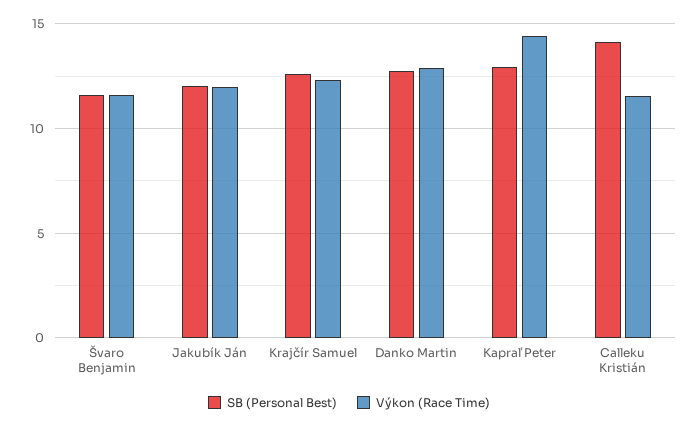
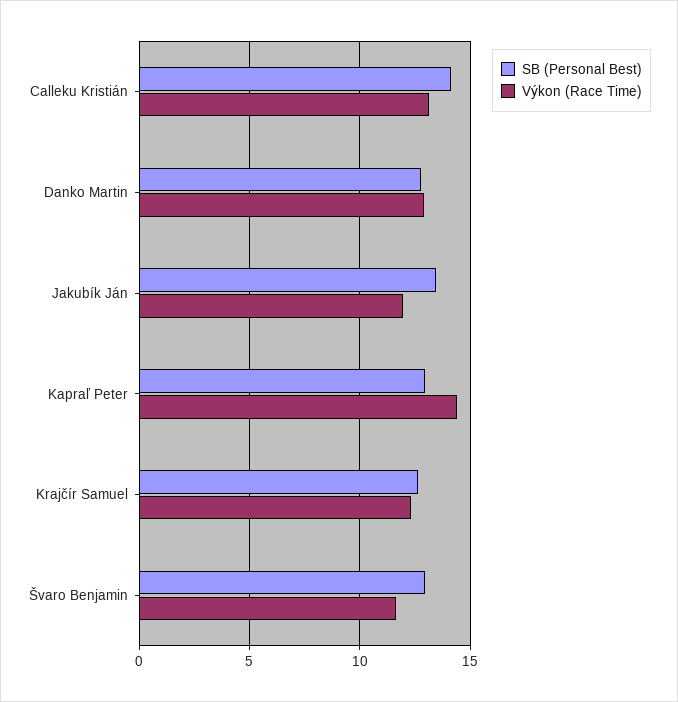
SB (Personal Best), Švaro Benjamin: 11.5 -> 13
SB (Personal Best), Jakubík Ján: 12 -> 13.5
Výkon (Race Time), Calleku Kristián: 11.5 -> 13

